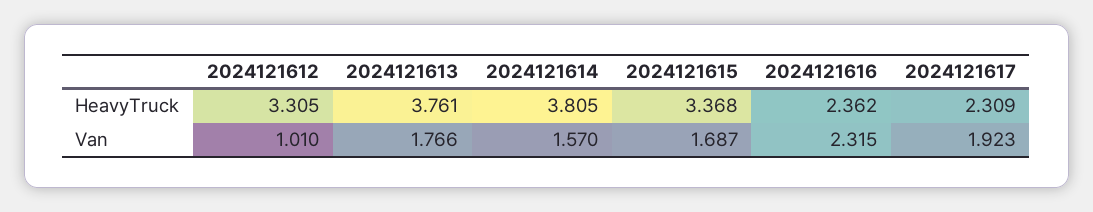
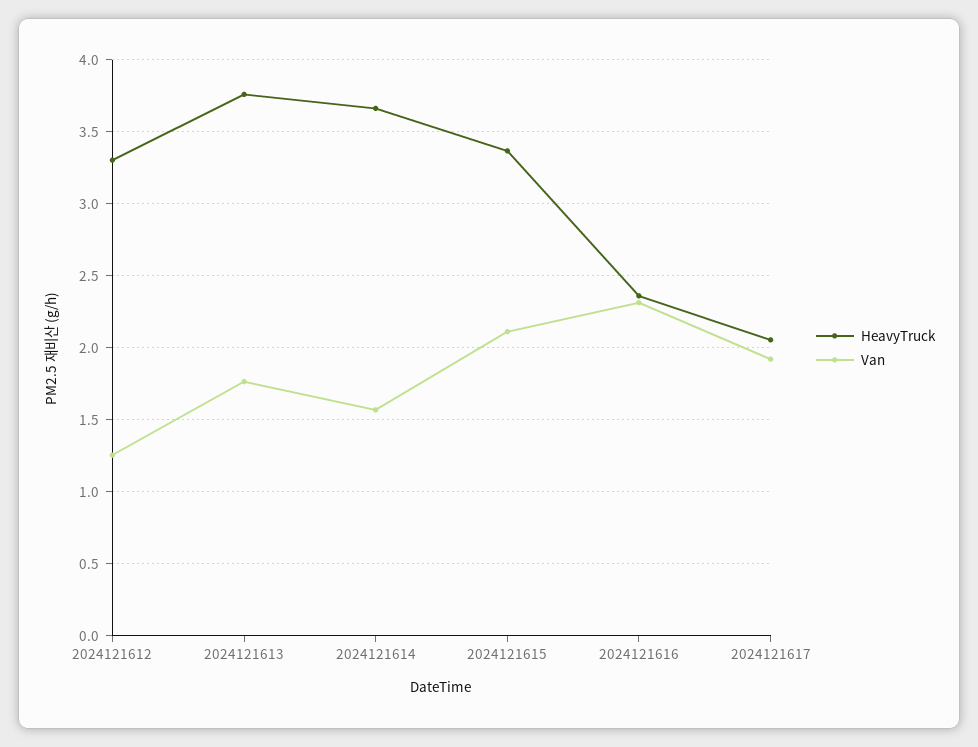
HeavyTruck, 2024121614: 3.805 -> 3.65
HeavyTruck, 2024121617: 2.309 -> 2.05
Van, 2024121612: 1.01 -> 1.25
Van, 2024121615: 1.687 -> 2.1

